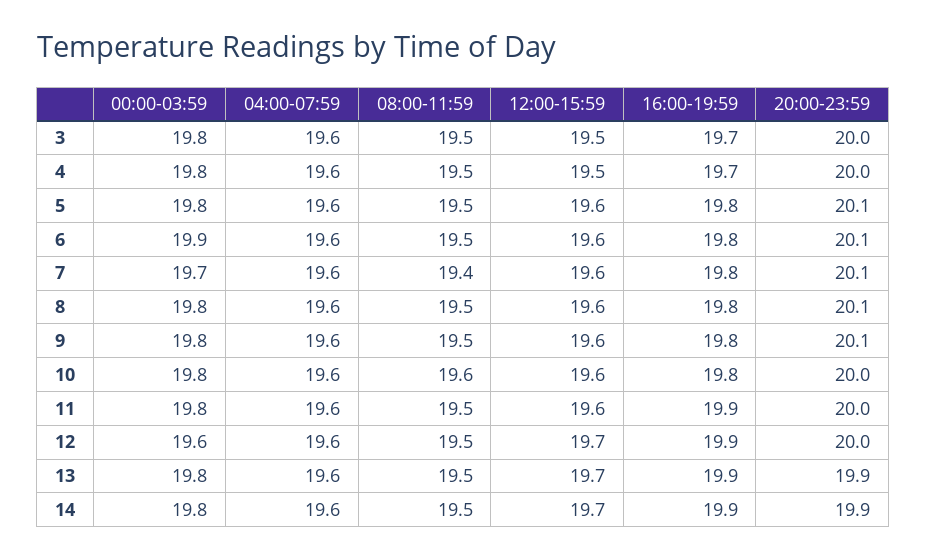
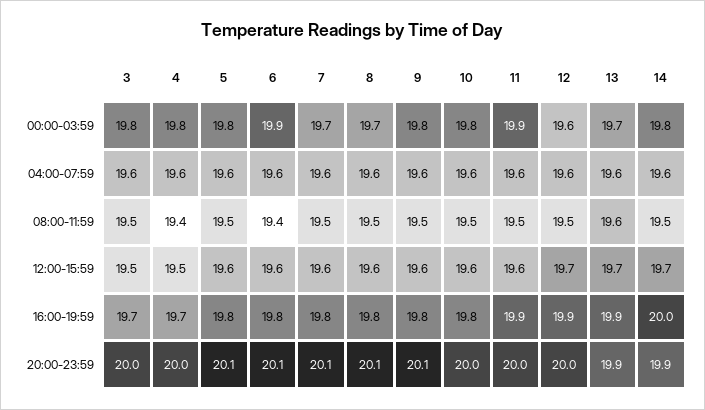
08:00-11:59, 4: 19.5 -> 19.4
08:00-11:59, 6: 19.5 -> 19.4
08:00-11:59, 7: 19.4 -> 19.5
00:00-03:59, 8: 19.8 -> 19.7
08:00-11:59, 10: 19.6 -> 19.5
00:00-03:59, 11: 19.8 -> 19.9
00:00-03:59, 13: 19.8 -> 19.7
08:00-11:59, 13: 19.5 -> 19.6
16:00-19:59, 14: 19.9 -> 20

